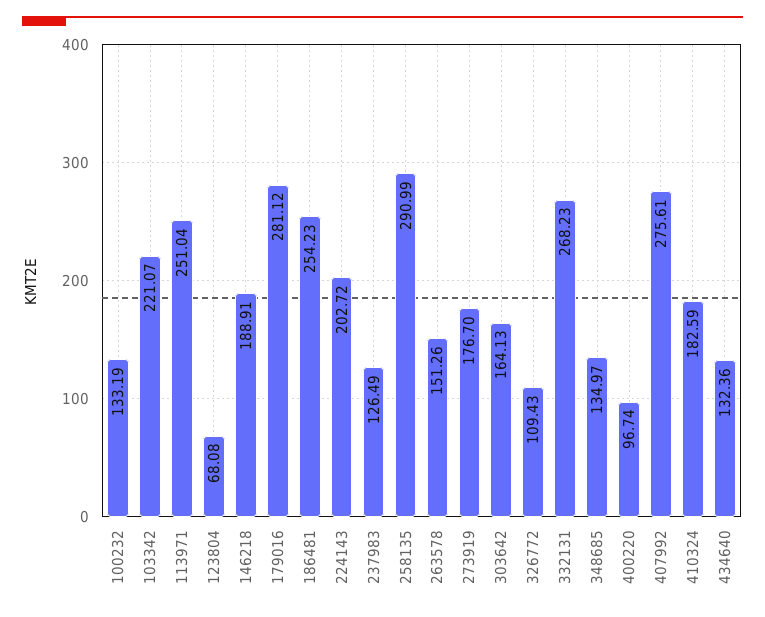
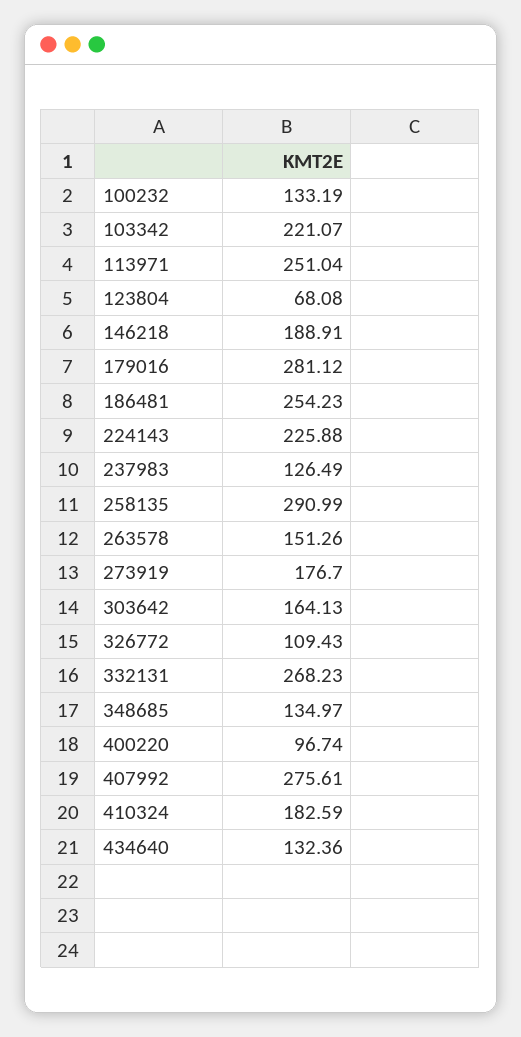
224143: 202.72 -> 225.88

